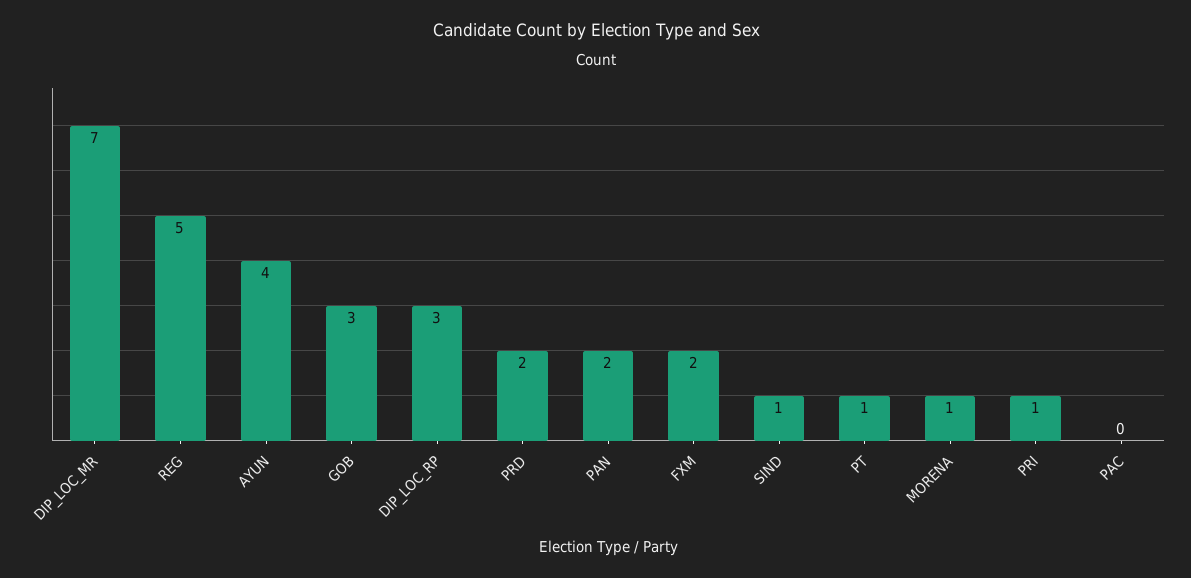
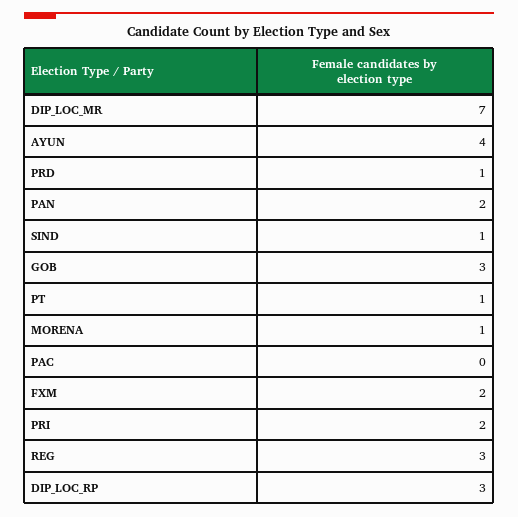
REG: 5 -> 3
PRD: 2 -> 1
PRI: 1 -> 2

